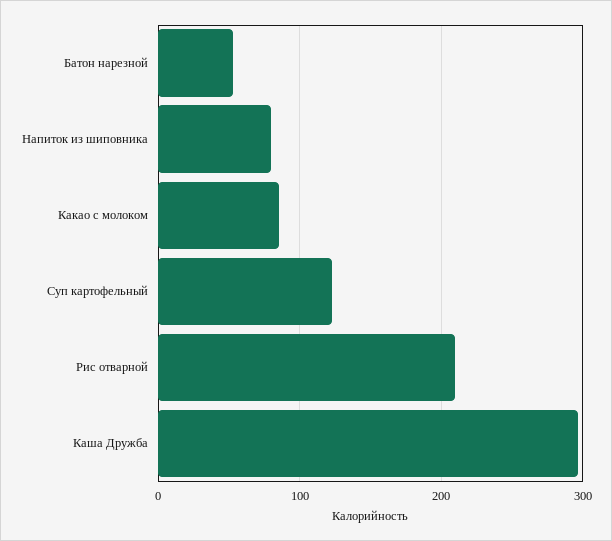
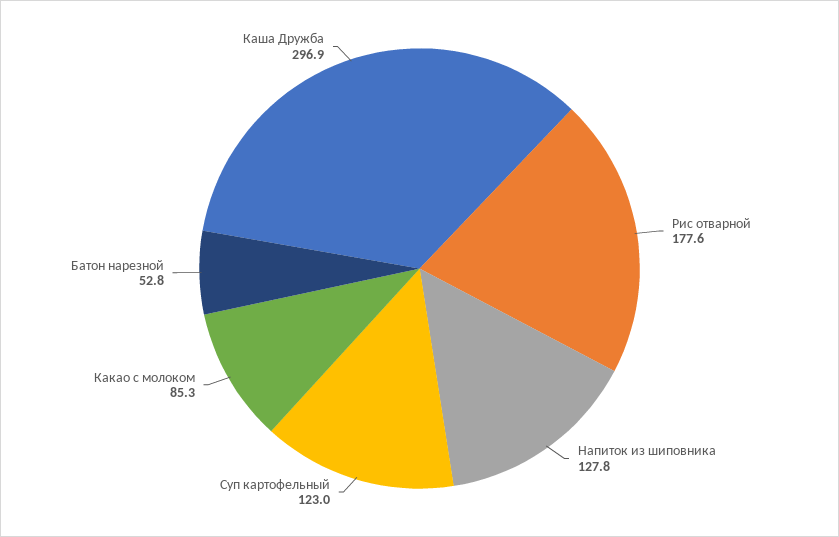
Напиток из шиповника: 80 -> 127.8
Рис отварной: 210 -> 177.6

